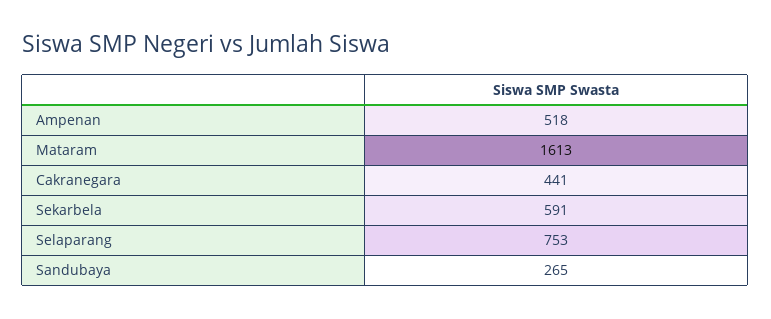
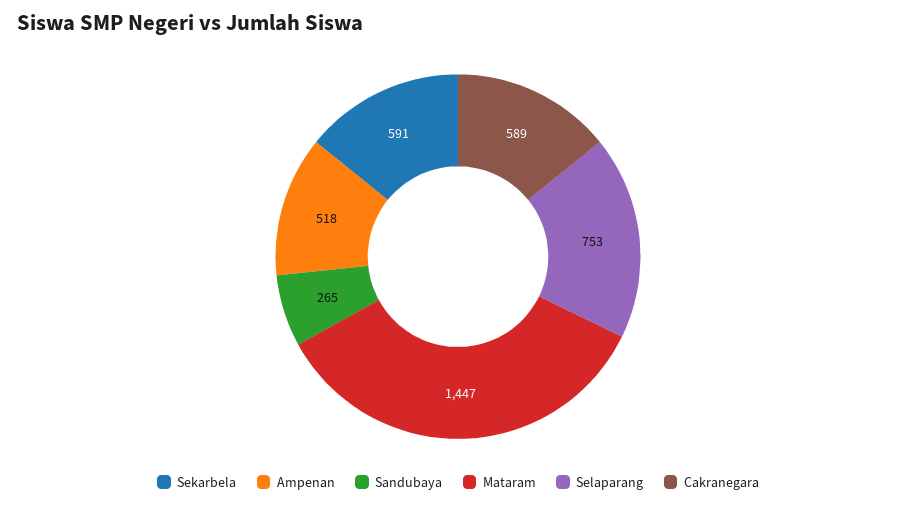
Mataram: 1613 -> 1447
Cakranegara: 441 -> 589

